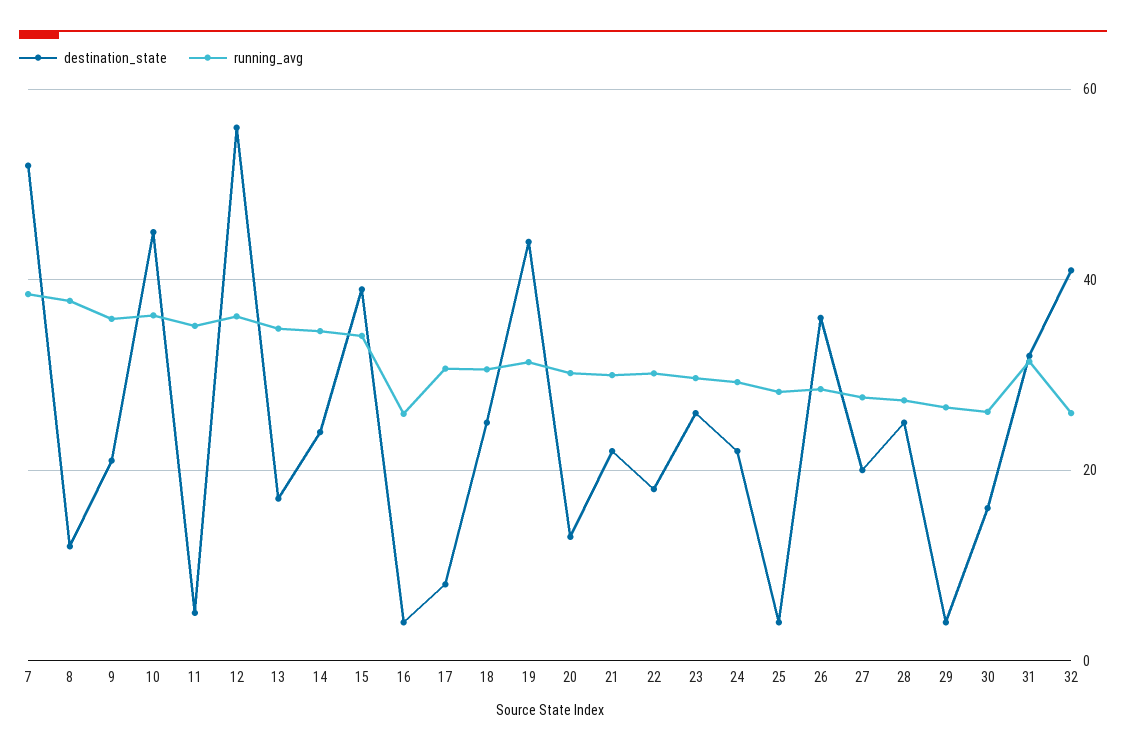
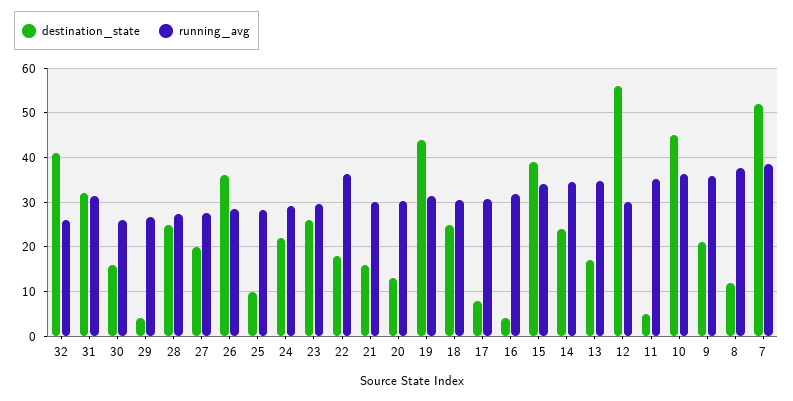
running_avg, 12: 36 -> 30
running_avg, 16: 26 -> 32
destination_state, 21: 22 -> 16
running_avg, 22: 30 -> 36
destination_state, 25: 4 -> 10

